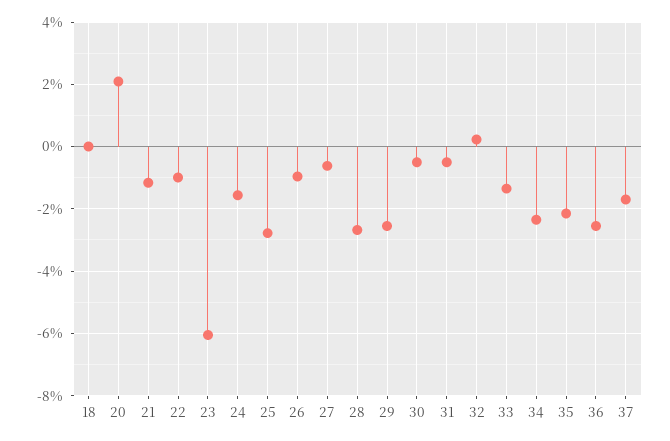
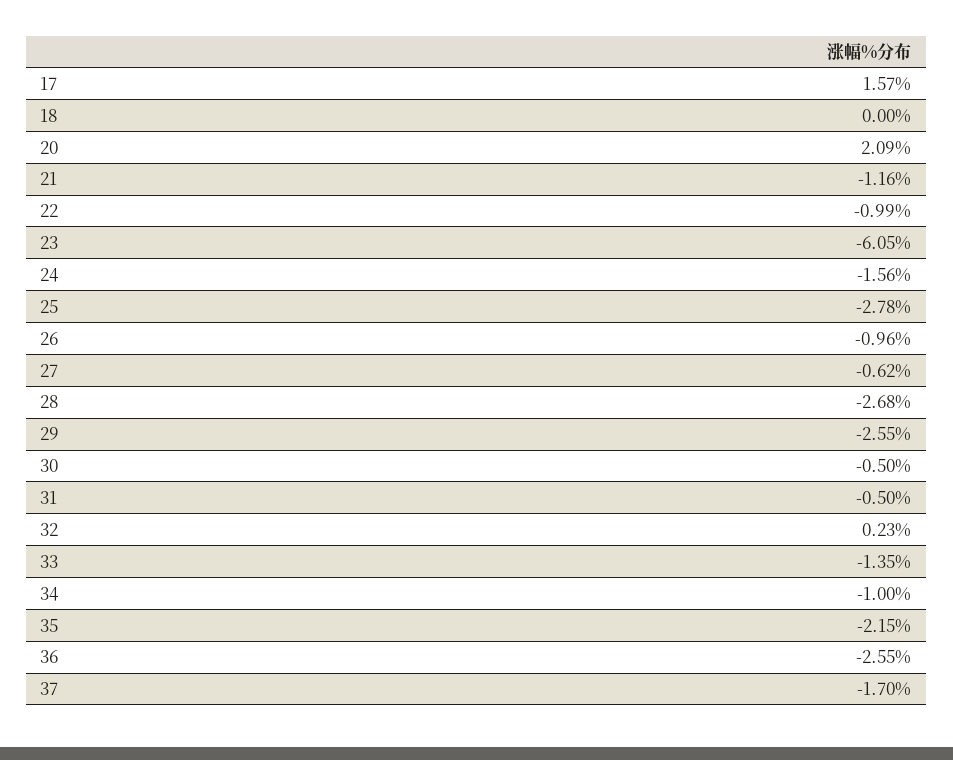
34: -2.4 -> -1
17: none -> 1.57

